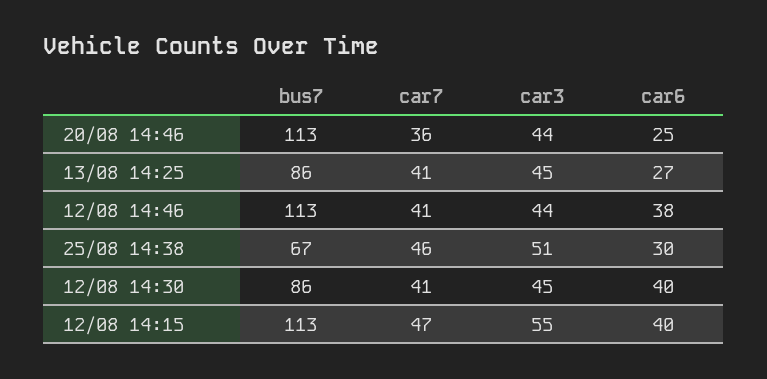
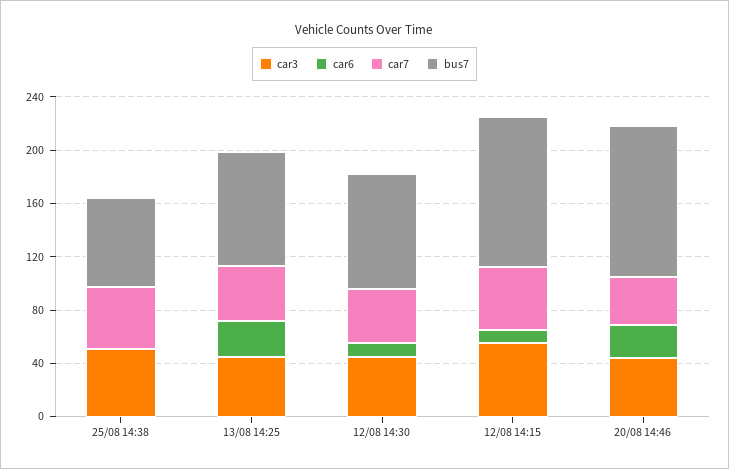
bus7, 12/08 14:46: 113 -> none
car7, 12/08 14:46: 41 -> none
car3, 12/08 14:46: 44 -> none
car6, 12/08 14:46: 38 -> none
car6, 25/08 14:38: 30 -> 0
car6, 12/08 14:30: 40 -> 10
car6, 12/08 14:15: 40 -> 10

